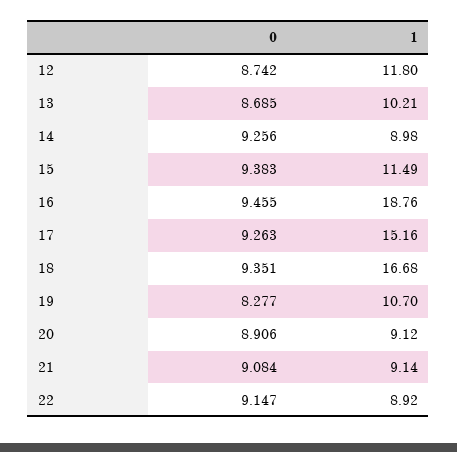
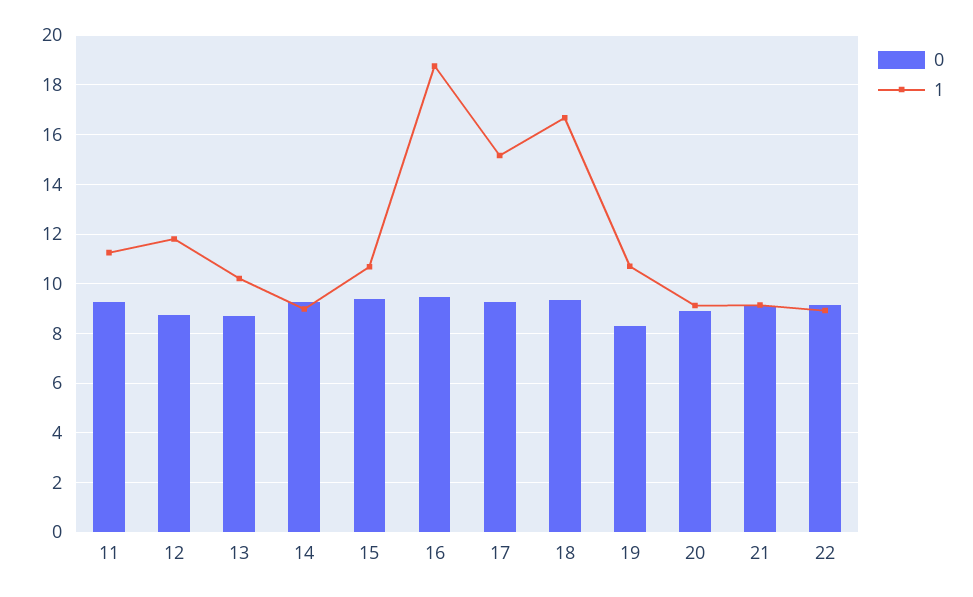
1, 15: 11.49 -> 10.75
0, 11: none -> 9.25
1, 11: none -> 11.25

